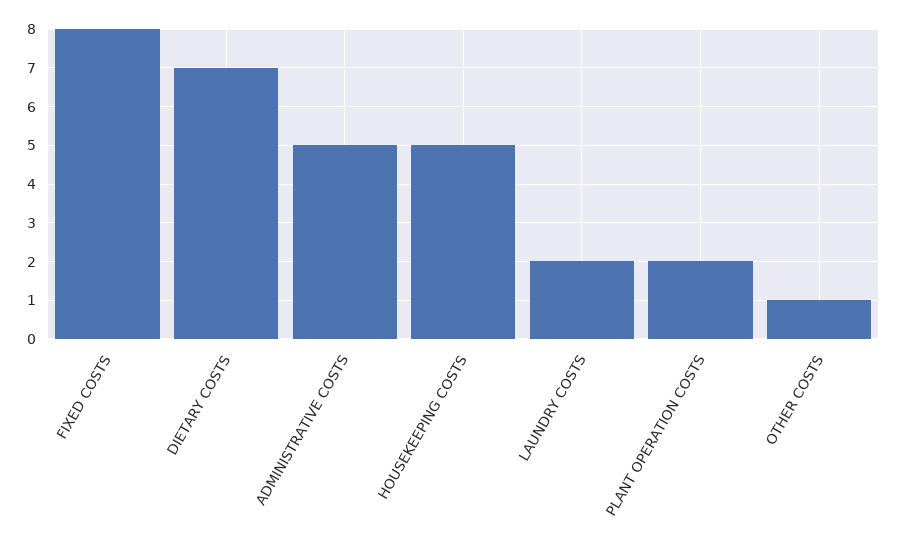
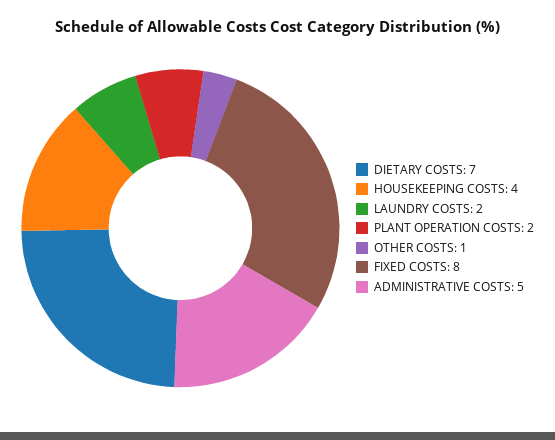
HOUSEKEEPING COSTS: 5 -> 4

